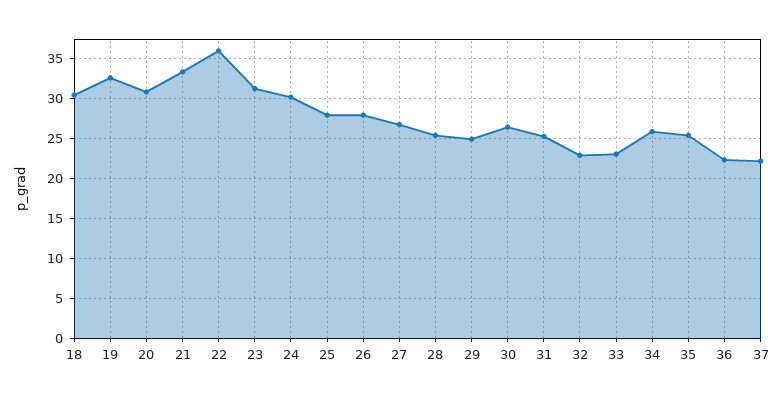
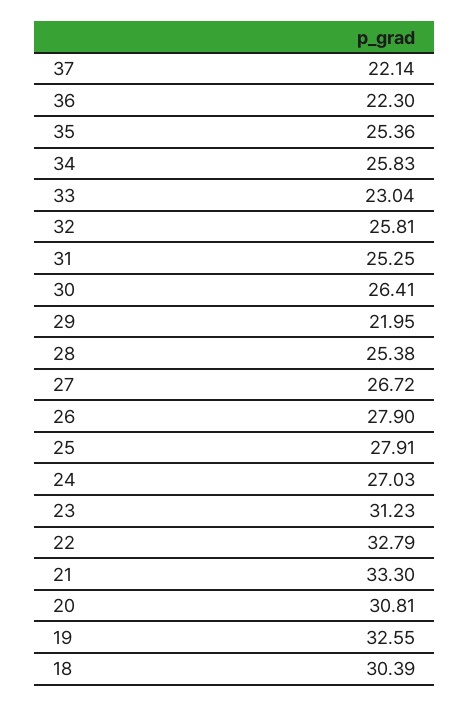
22: 36 -> 32.79
24: 30 -> 27.03
29: 25 -> 21.95
32: 23 -> 25.81

